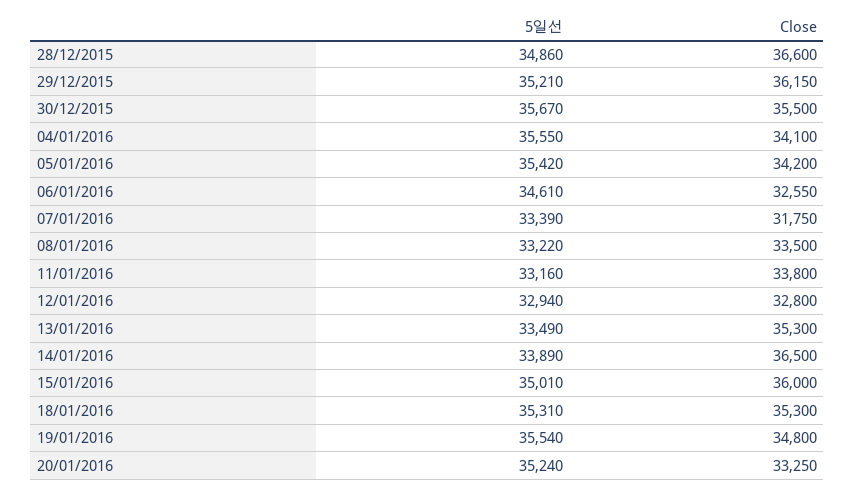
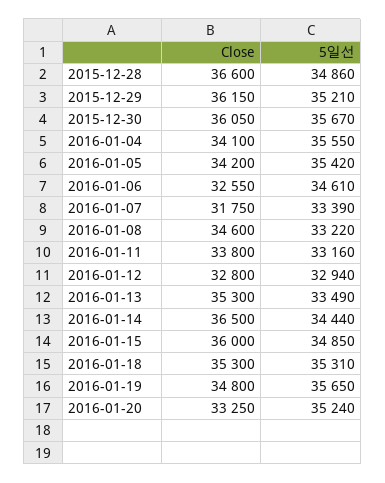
Close, 30/12/2015: 35500 -> 36050
Close, 08/01/2016: 33500 -> 34600
5일선, 14/01/2016: 33890 -> 34440
5일선, 15/01/2016: 35010 -> 34850
5일선, 19/01/2016: 35540 -> 35650

